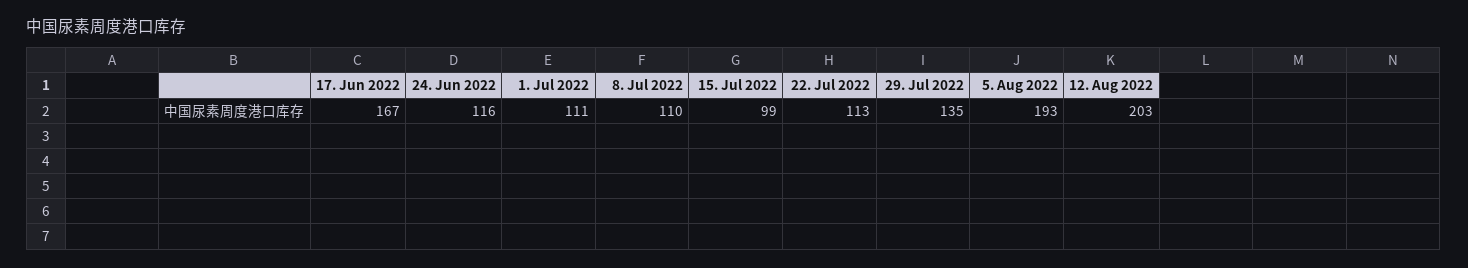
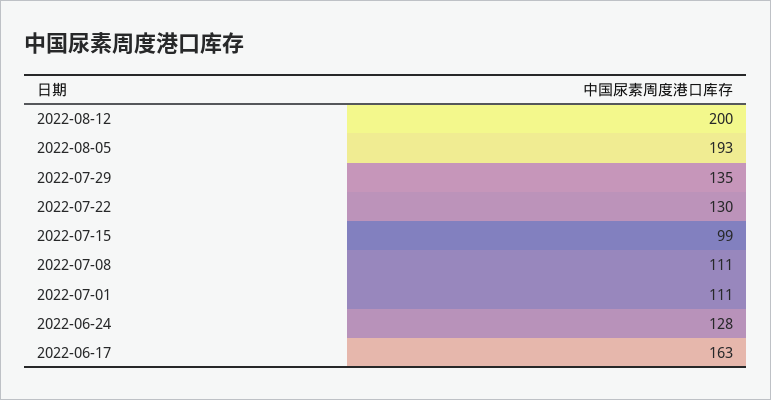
17. Jun 2022: 167 -> 163
24. Jun 2022: 116 -> 128
8. Jul 2022: 110 -> 111
22. Jul 2022: 113 -> 130
12. Aug 2022: 203 -> 200

